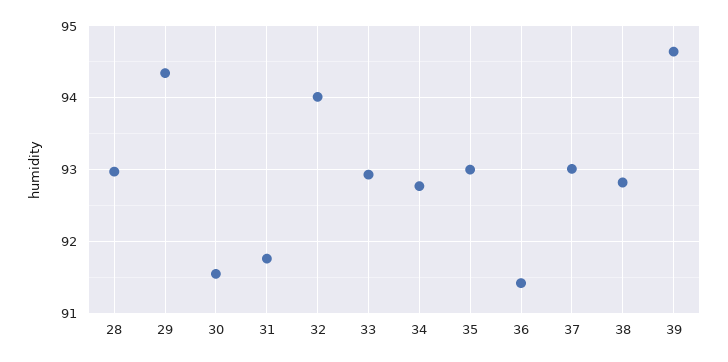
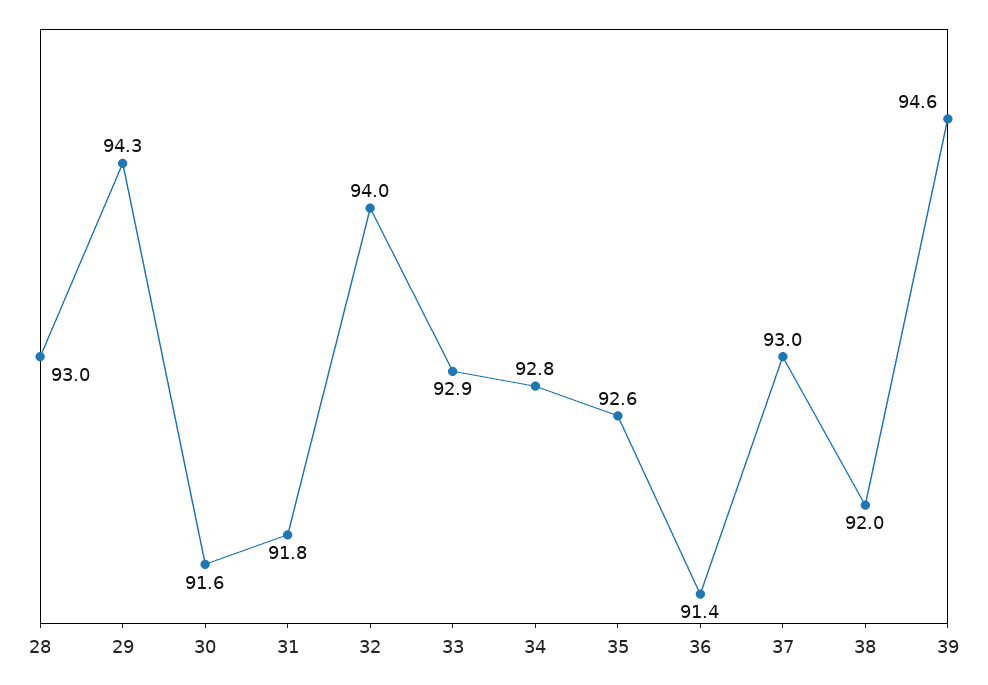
35: 93 -> 92.6
38: 92.8 -> 92

